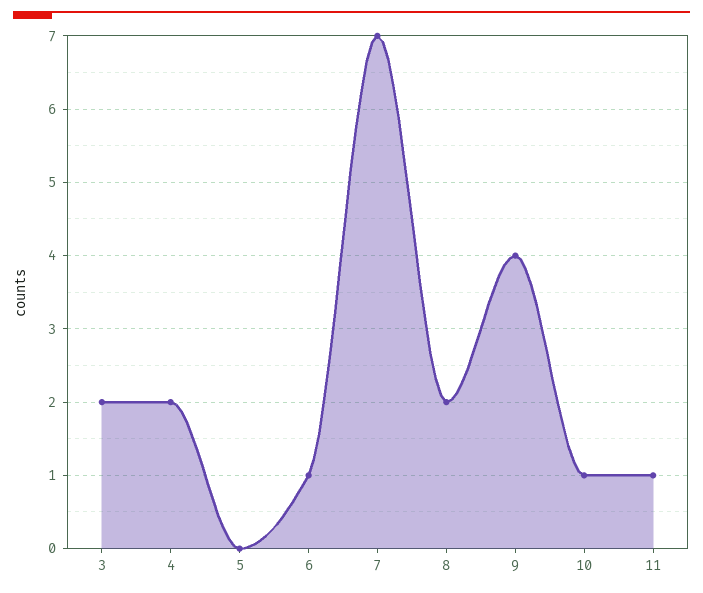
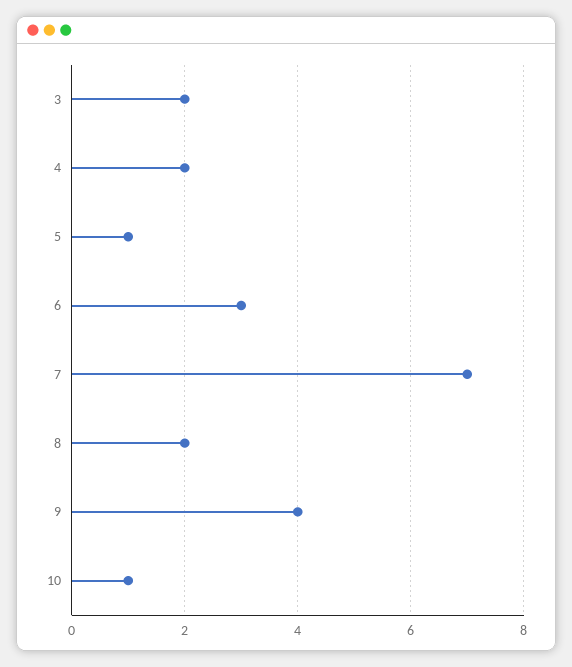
5: 0 -> 1
6: 1 -> 3
11: 1 -> none

